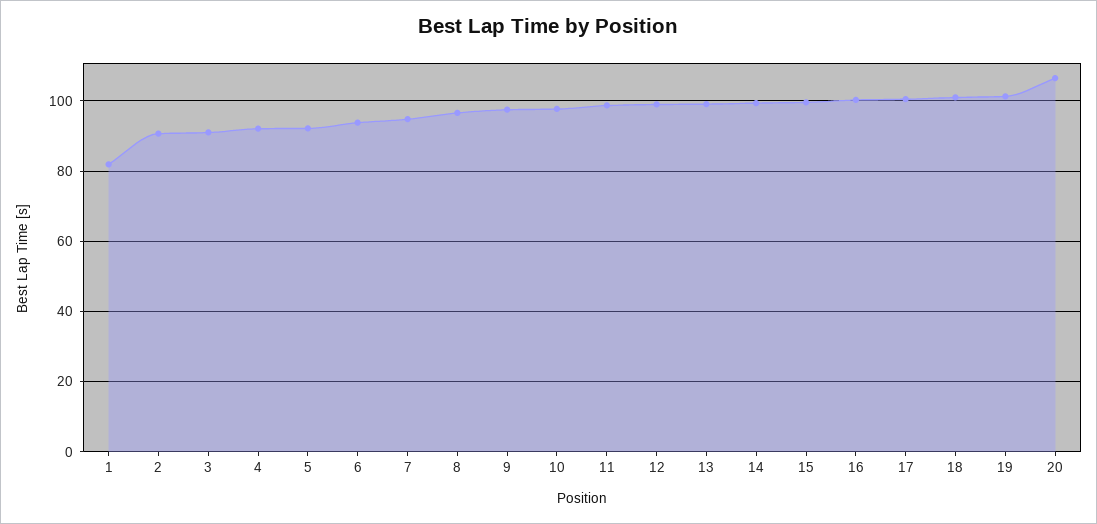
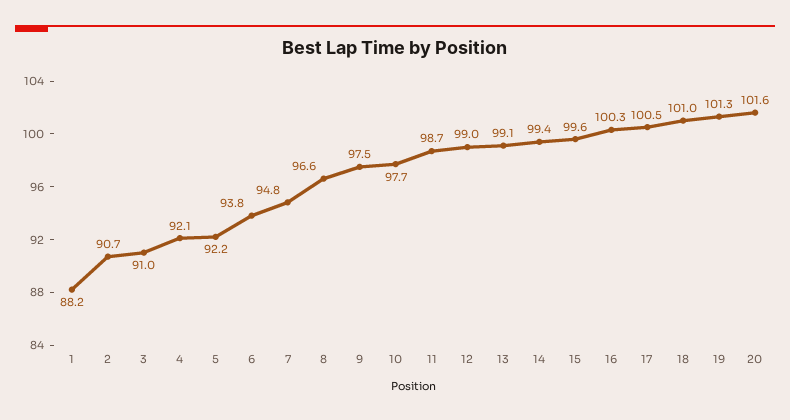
1: 82 -> 88.2
20: 106 -> 101.6

